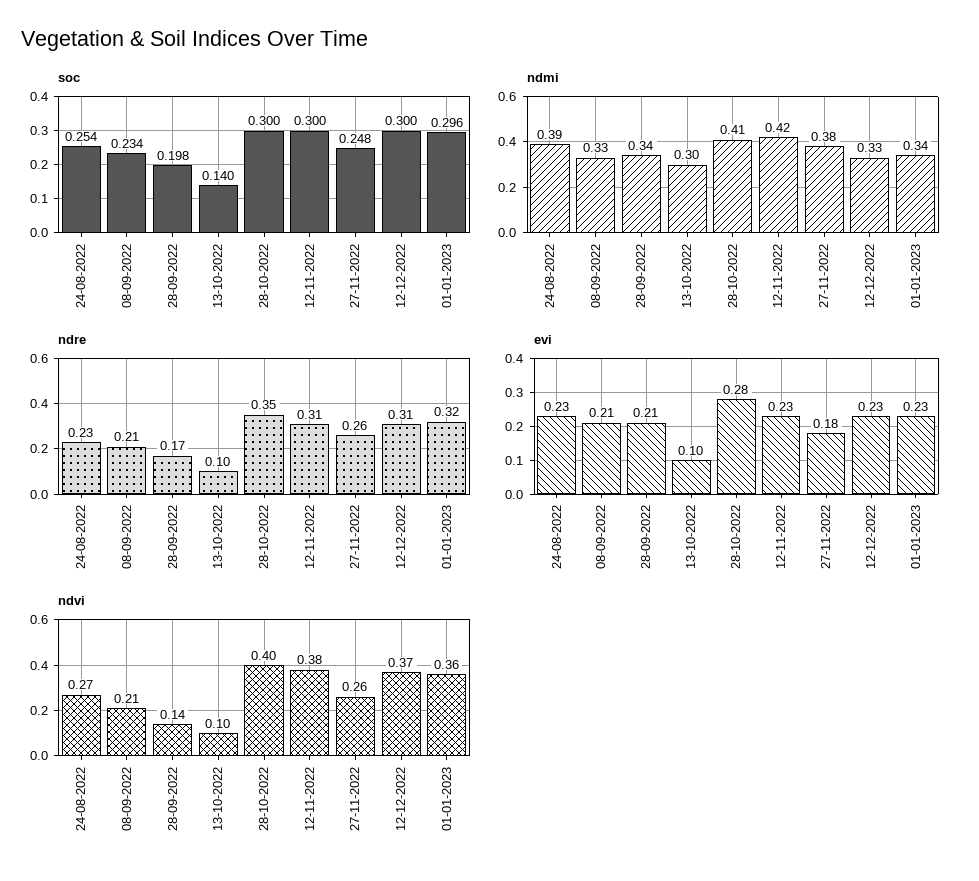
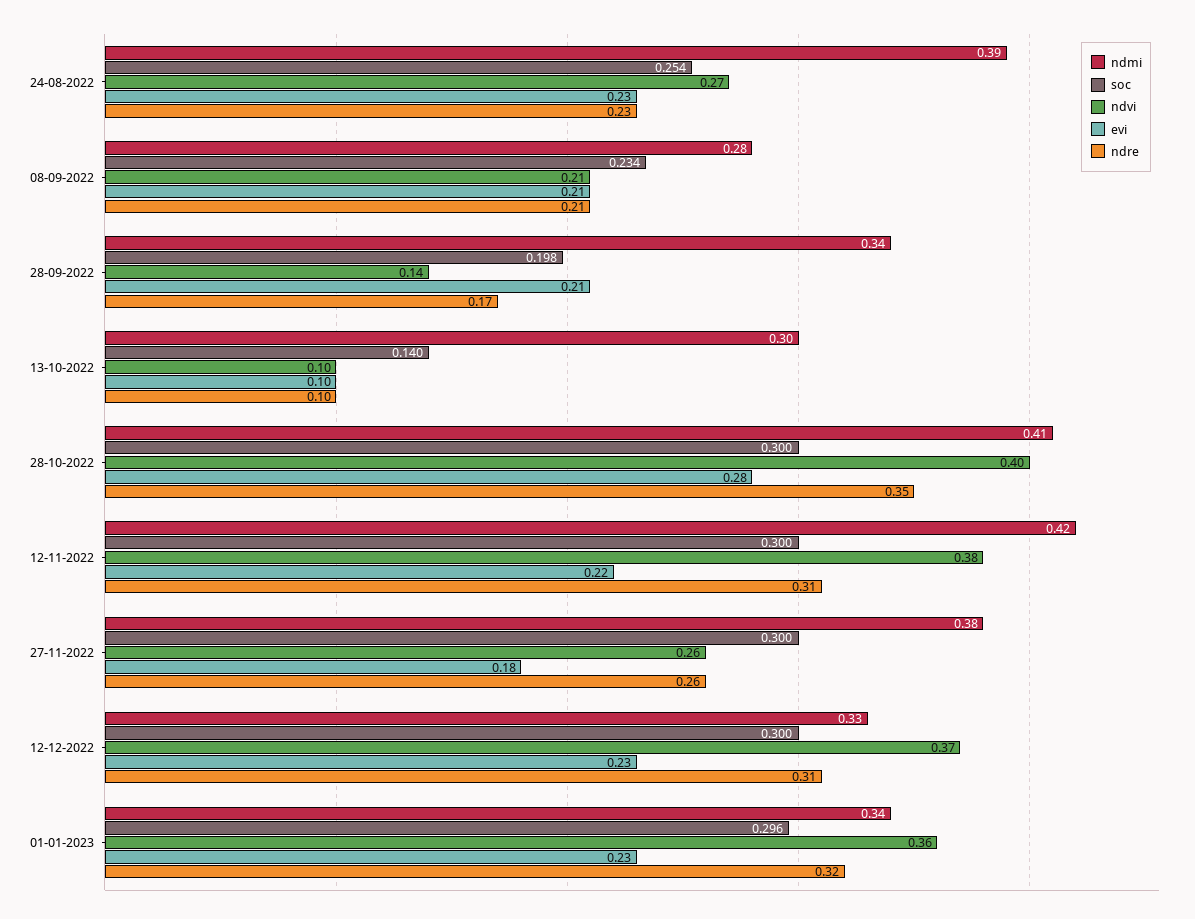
soc, 27-11-2022: 0.248 -> 0.3
ndmi, 08-09-2022: 0.33 -> 0.28
evi, 12-11-2022: 0.23 -> 0.22

